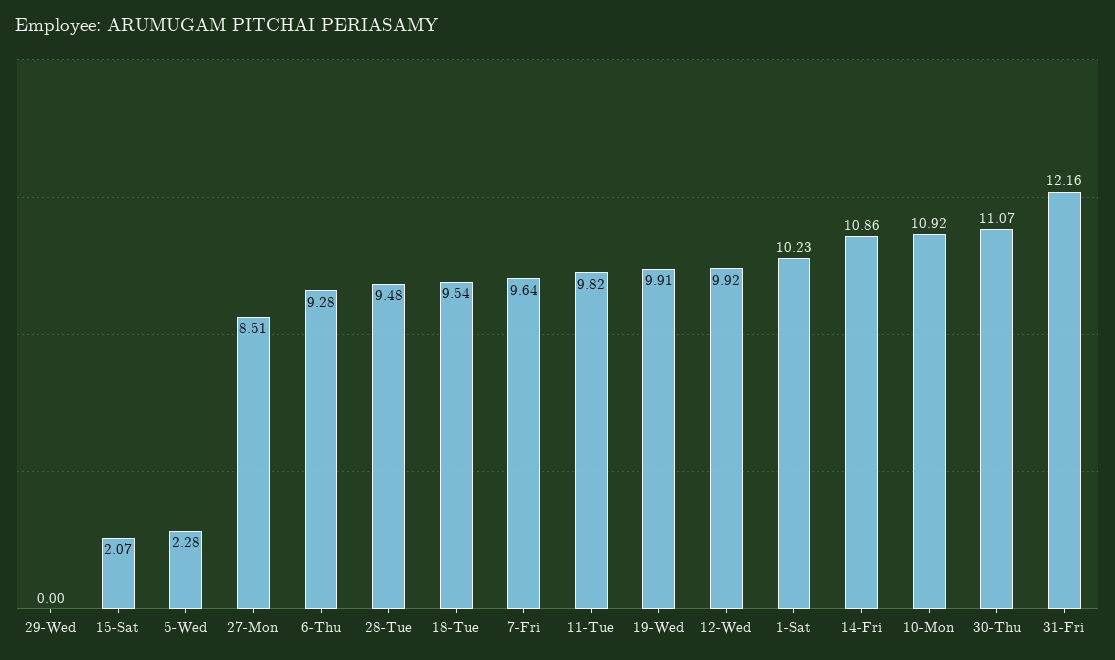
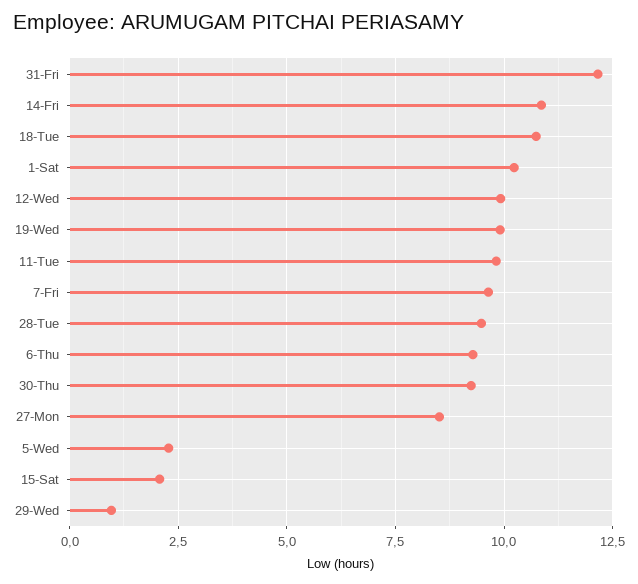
29-Wed: 0 -> 1
18-Tue: 9.54 -> 10.75
10-Mon: 10.92 -> none
30-Thu: 11.07 -> 9.25

